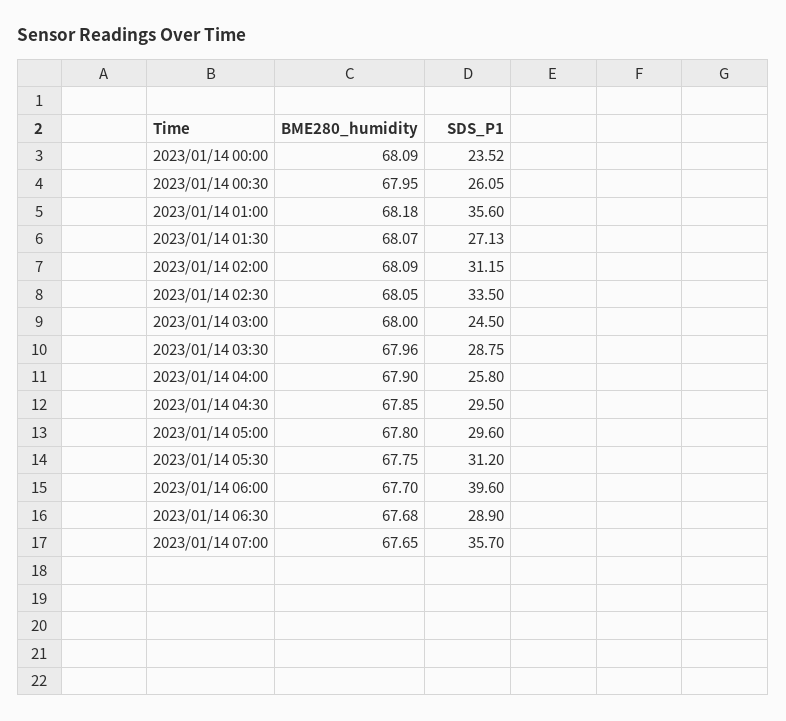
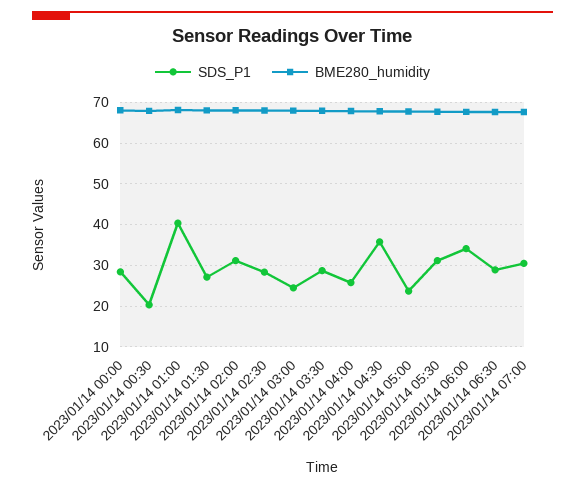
SDS_P1, 2023/01/14 00:00: 23.52 -> 28
SDS_P1, 2023/01/14 00:30: 26.05 -> 20
SDS_P1, 2023/01/14 01:00: 35.6 -> 40
SDS_P1, 2023/01/14 02:30: 33.5 -> 28
SDS_P1, 2023/01/14 04:30: 29.5 -> 36
SDS_P1, 2023/01/14 05:00: 29.6 -> 24
SDS_P1, 2023/01/14 06:00: 39.6 -> 34
SDS_P1, 2023/01/14 07:00: 35.7 -> 30

